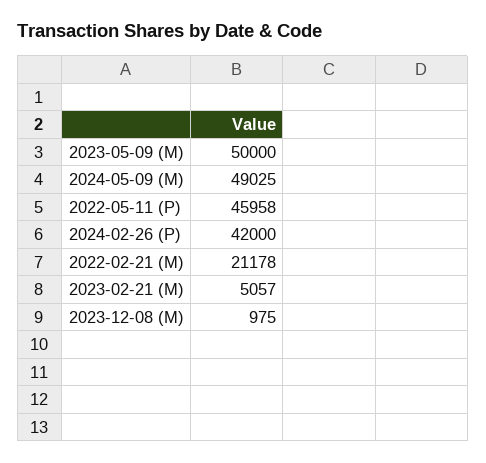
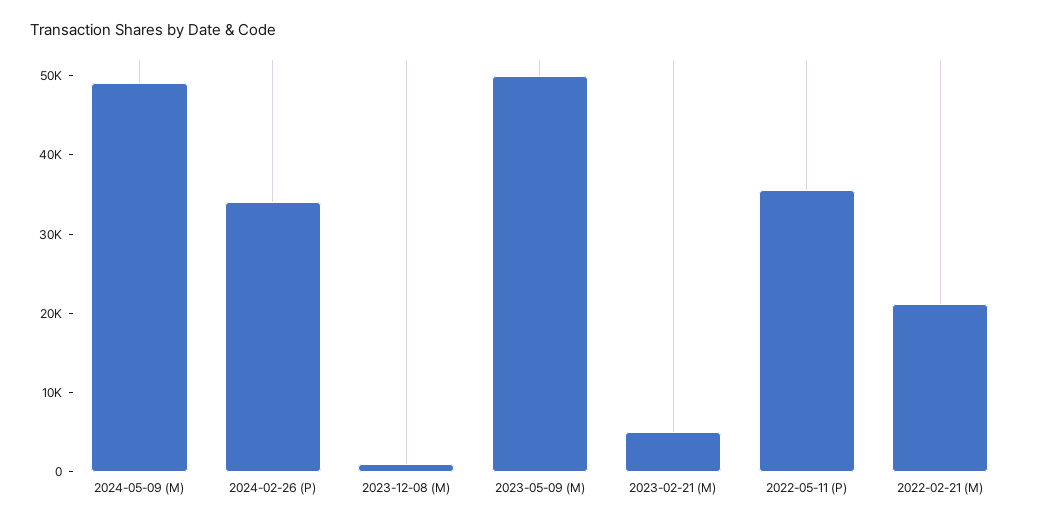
2022-05-11 (P): 45958 -> 36000
2024-02-26 (P): 42000 -> 34000

